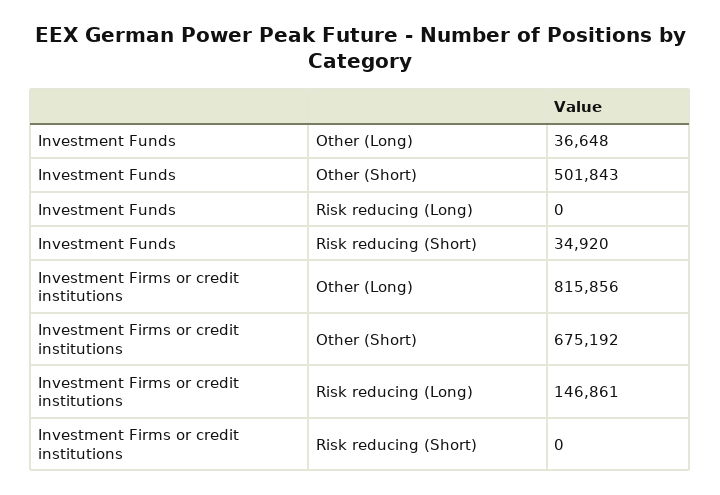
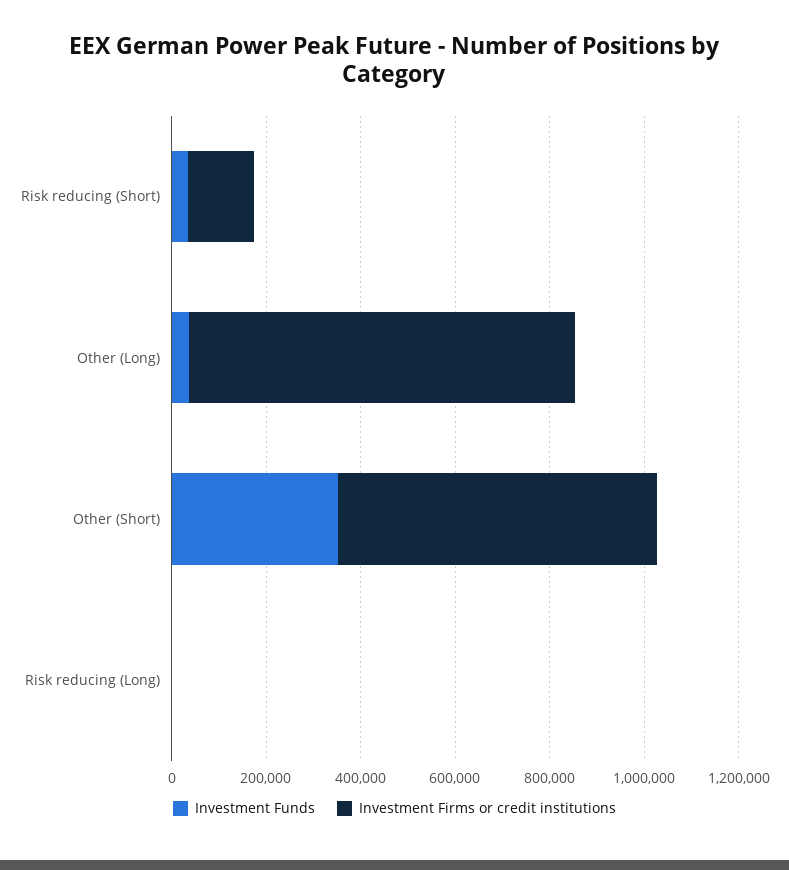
Investment Funds, Other (Short): 501843 -> 350000
Investment Firms or credit institutions, Risk reducing (Long): 146861 -> 0
Investment Firms or credit institutions, Risk reducing (Short): 0 -> 150000

